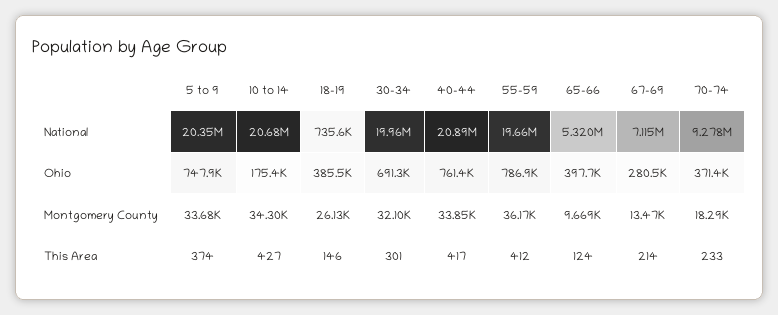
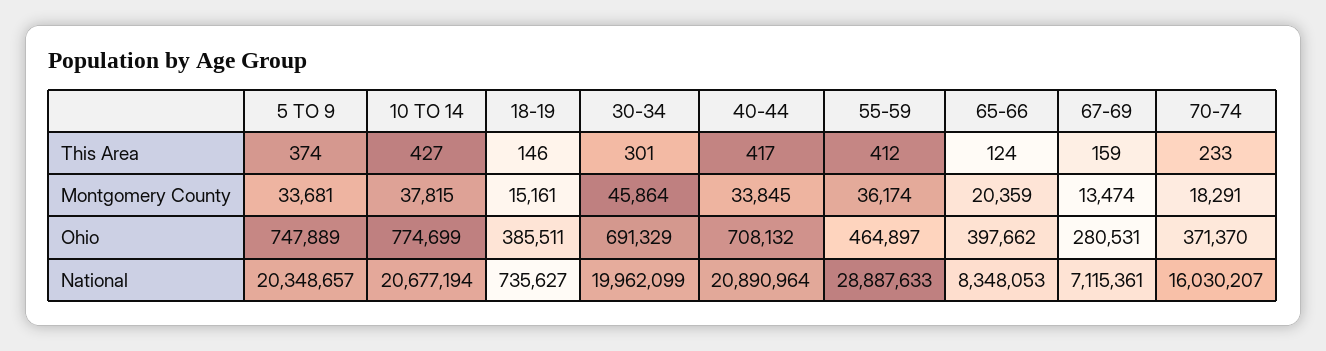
55-59, National: 19660000 -> 28887633
65-66, National: 5320000 -> 8348053
70-74, National: 9278000 -> 16030207
10 to 14, Ohio: 175400 -> 774699
40-44, Ohio: 761400 -> 708132
55-59, Ohio: 786900 -> 464897
10 to 14, Montgomery County: 34300 -> 37815
18-19, Montgomery County: 26130 -> 15161
30-34, Montgomery County: 32100 -> 45864
65-66, Montgomery County: 9669 -> 20359
67-69, This Area: 214 -> 159

